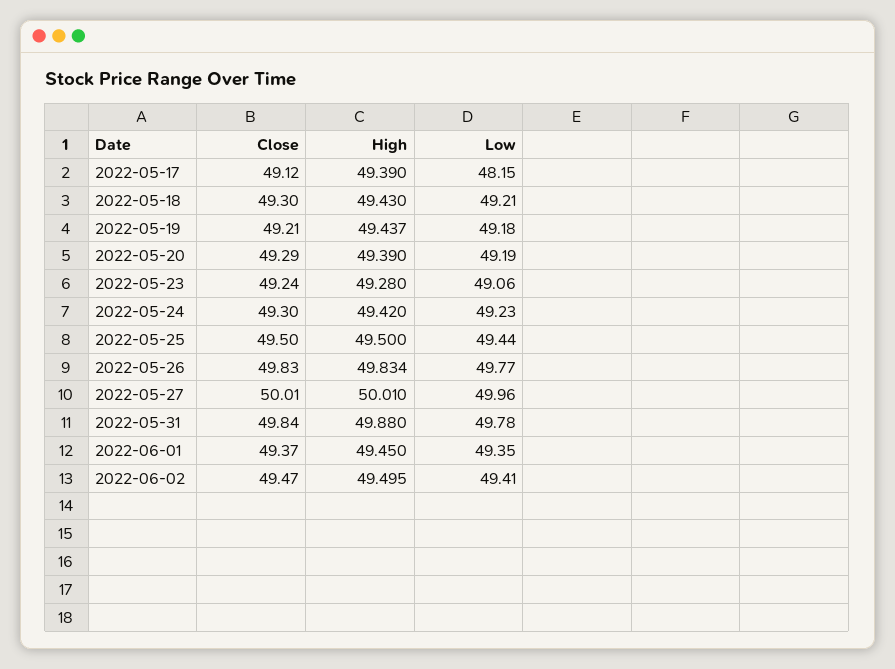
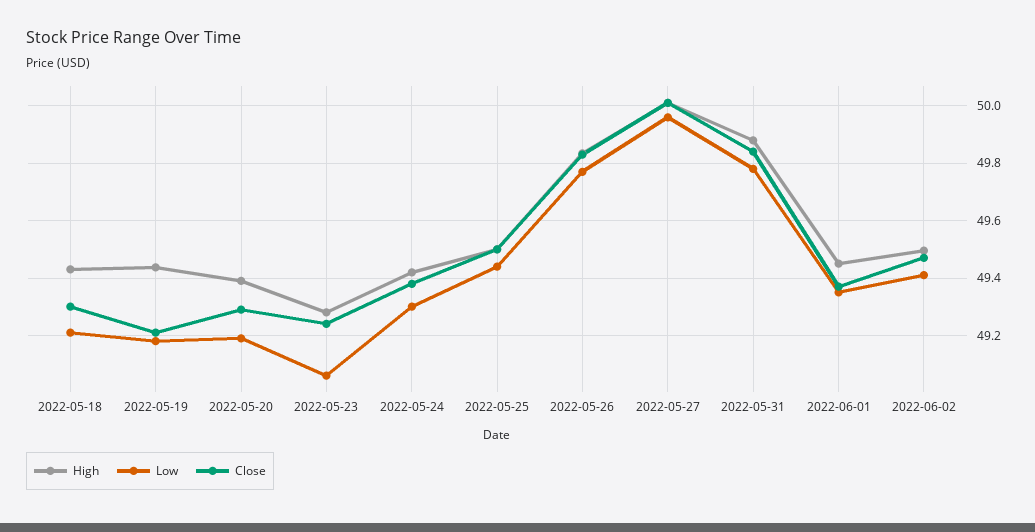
Close, 2022-05-17: 49.12 -> none
High, 2022-05-17: 49.39 -> none
Low, 2022-05-17: 48.15 -> none
Close, 2022-05-24: 49.3 -> 49.375
Low, 2022-05-24: 49.23 -> 49.3

